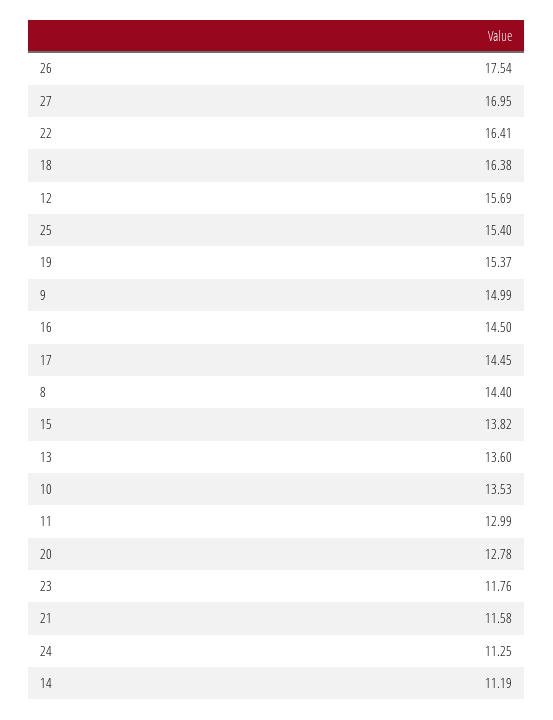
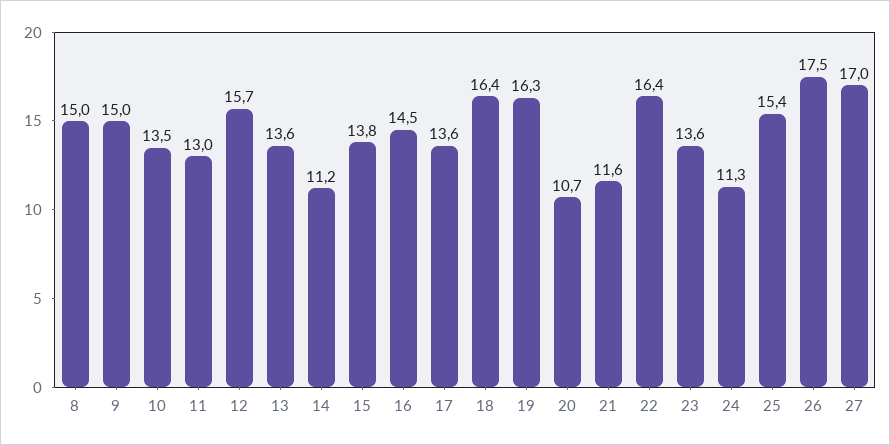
19: 15.37 -> 16.3
17: 14.45 -> 13.6
8: 14.4 -> 15
20: 12.78 -> 10.7
23: 11.76 -> 13.6

